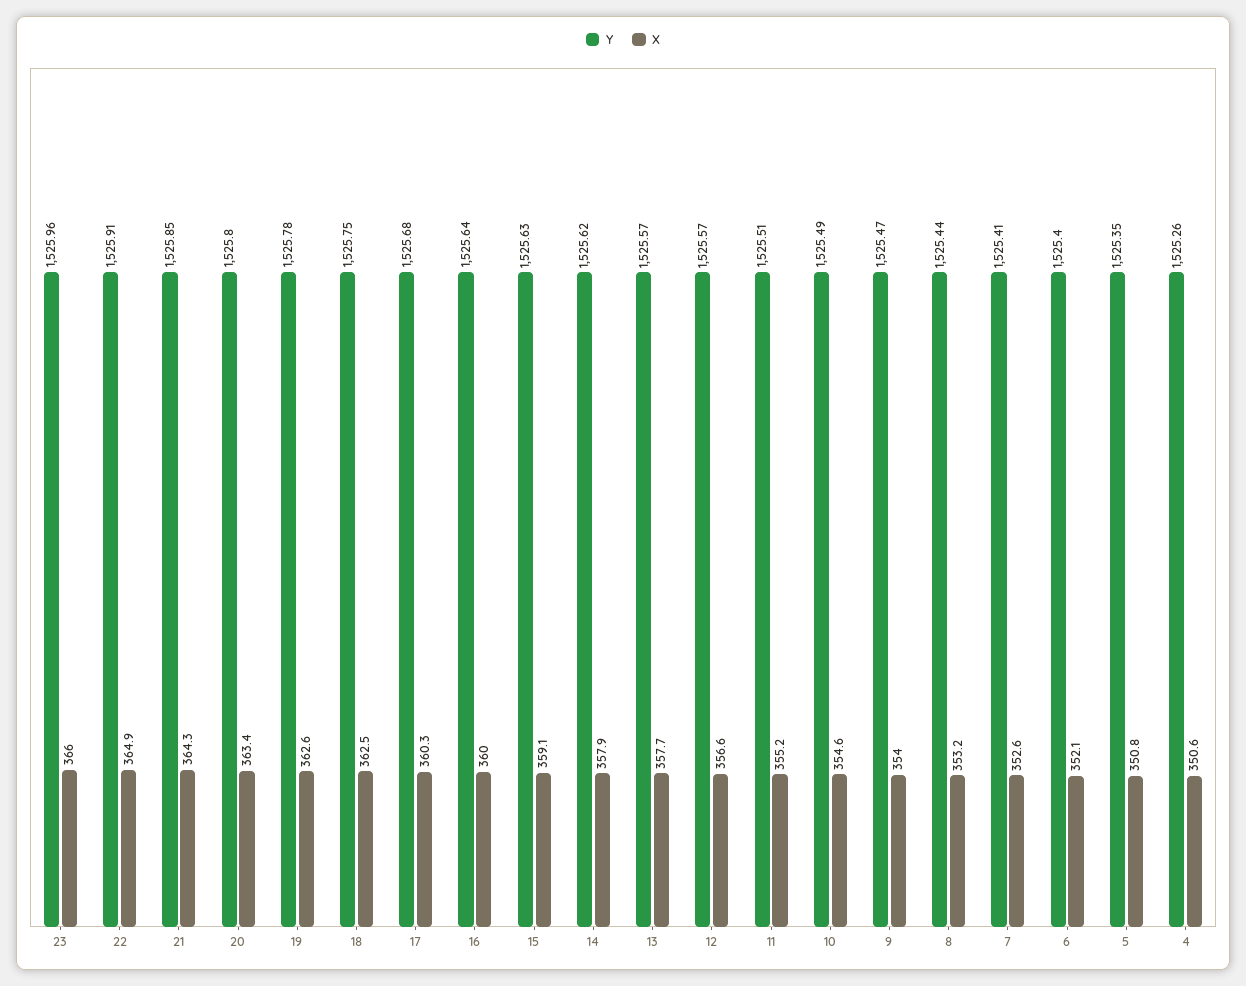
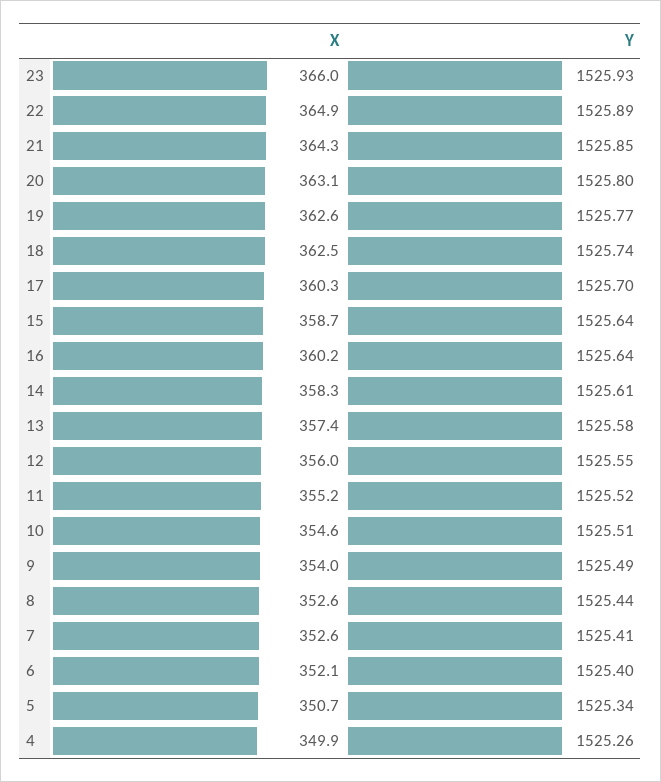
Y, 23: 1525.96 -> 1525.93
Y, 22: 1525.91 -> 1525.89
X, 20: 363.4 -> 363.1
Y, 19: 1525.78 -> 1525.77
Y, 18: 1525.75 -> 1525.74
Y, 17: 1525.68 -> 1525.7
X, 16: 360 -> 360.2
Y, 15: 1525.63 -> 1525.64
X, 15: 359.1 -> 358.7
Y, 14: 1525.62 -> 1525.61
X, 14: 357.9 -> 358.3
Y, 13: 1525.57 -> 1525.58
X, 13: 357.7 -> 357.4
Y, 12: 1525.57 -> 1525.55
X, 12: 356.6 -> 356
Y, 11: 1525.51 -> 1525.52
Y, 10: 1525.49 -> 1525.51
Y, 9: 1525.47 -> 1525.49
X, 8: 353.2 -> 352.6
Y, 5: 1525.35 -> 1525.34
X, 5: 350.8 -> 350.7
X, 4: 350.6 -> 349.9

